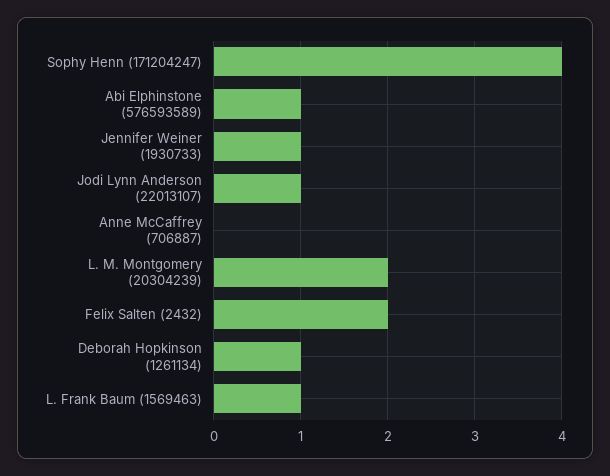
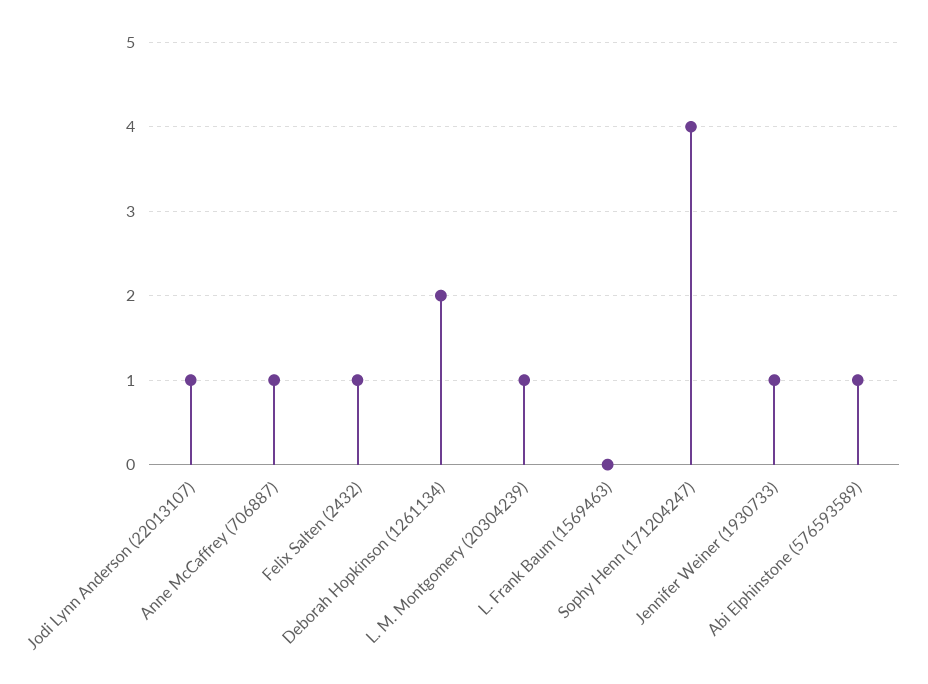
Anne McCaffrey (706887): 0 -> 1
L. M. Montgomery (20304239): 2 -> 1
Felix Salten (2432): 2 -> 1
Deborah Hopkinson (1261134): 1 -> 2
L. Frank Baum (1569463): 1 -> 0

